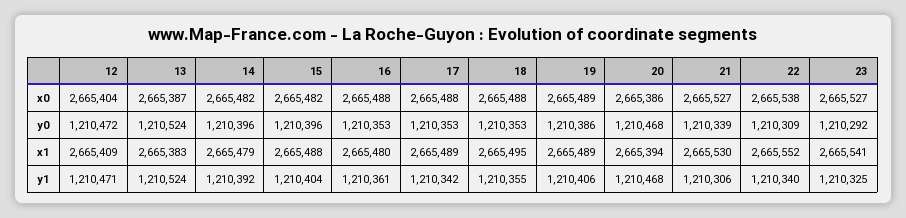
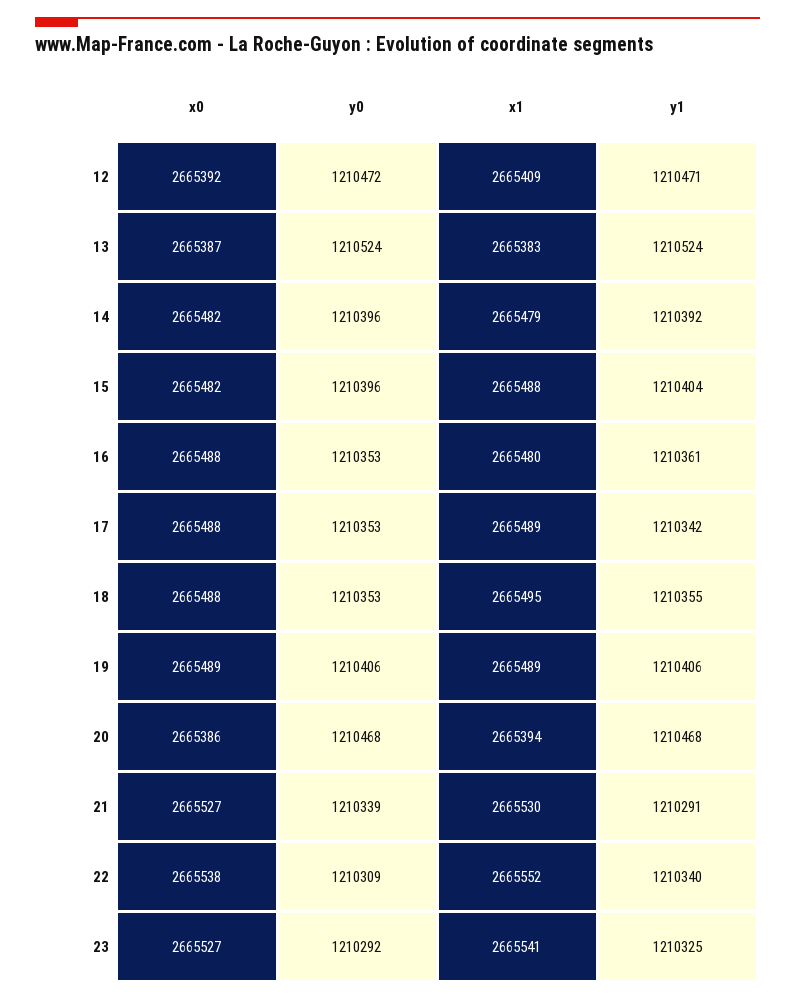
12, x0: 2665404 -> 2665392
19, y0: 1210386 -> 1210406
21, y1: 1210306 -> 1210291

